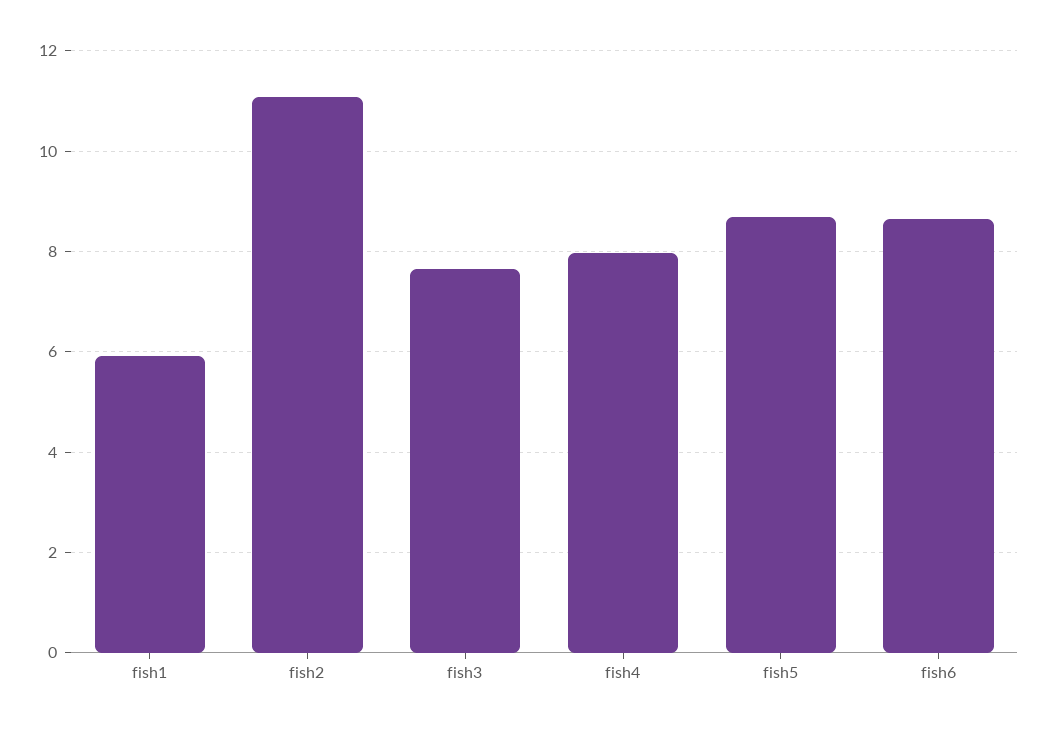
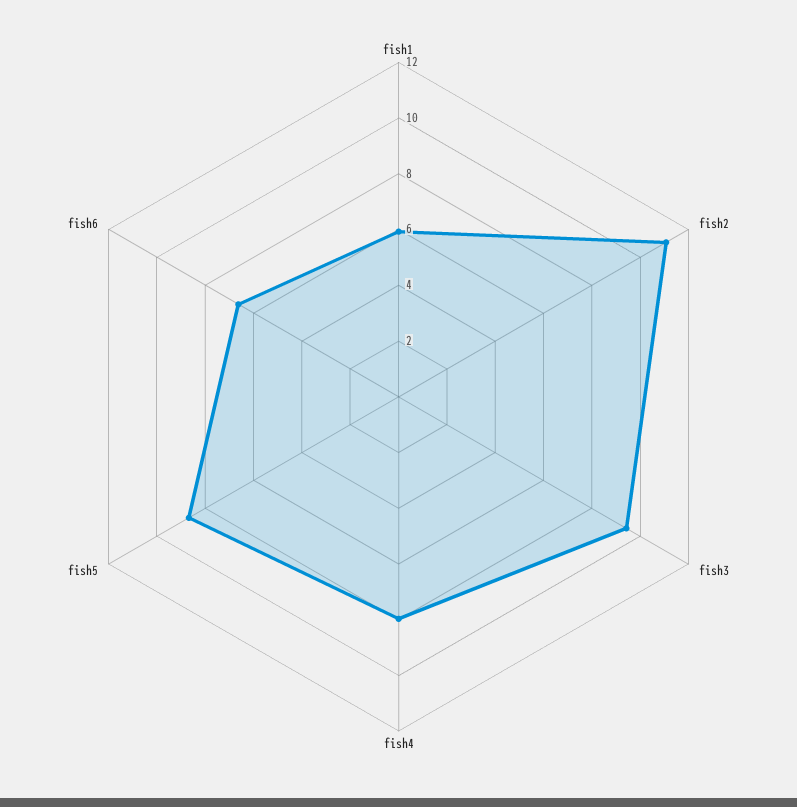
fish3: 7.6 -> 9.5
fish6: 8.6 -> 6.5

